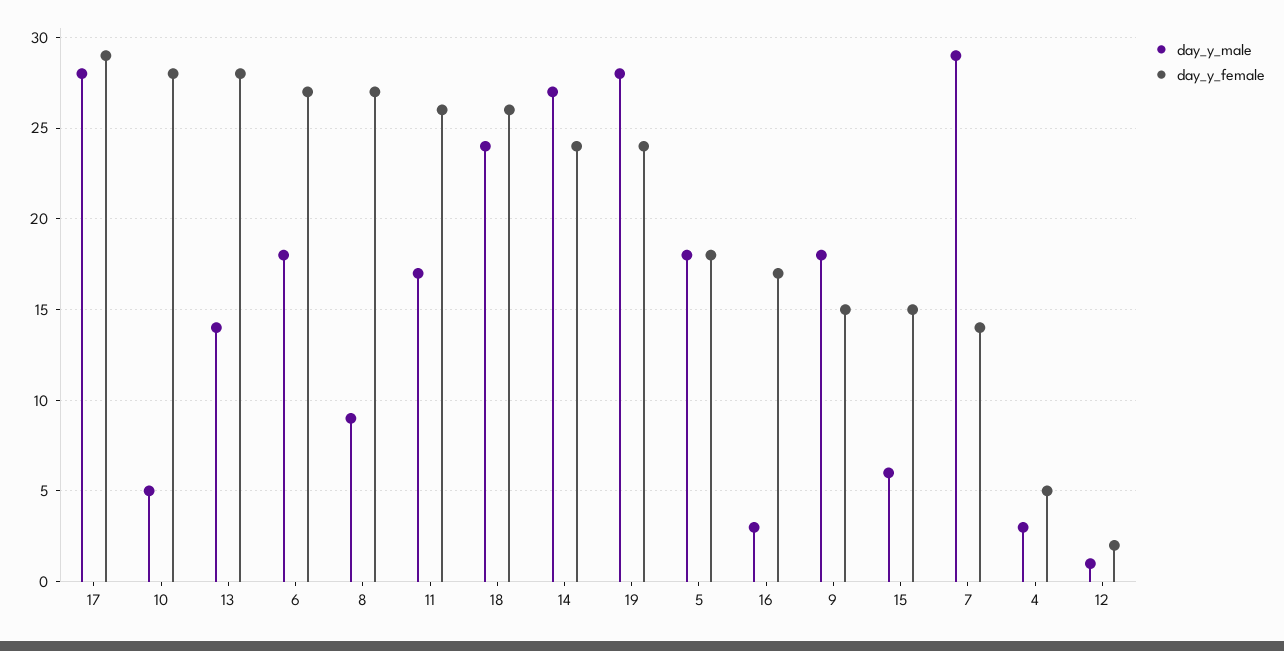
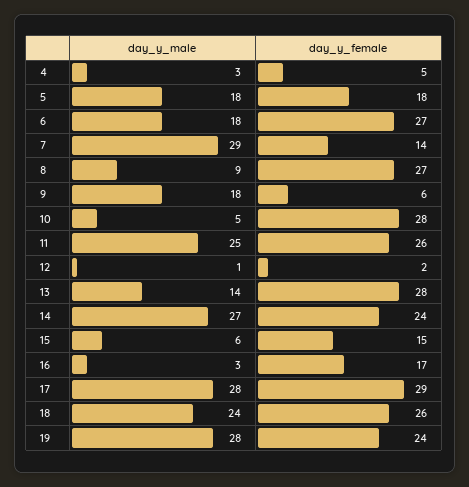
day_y_male, 11: 17 -> 25
day_y_female, 9: 15 -> 6

